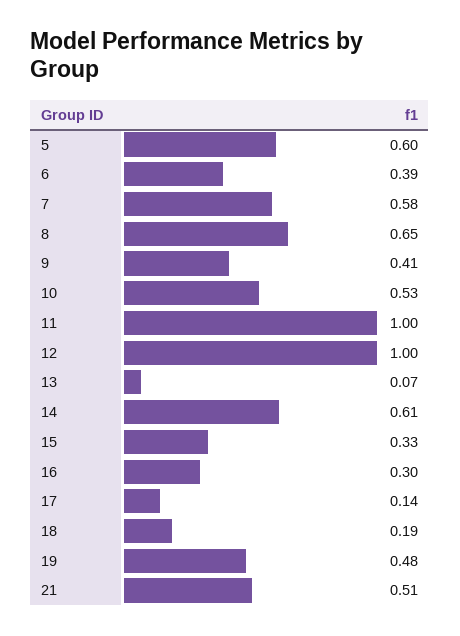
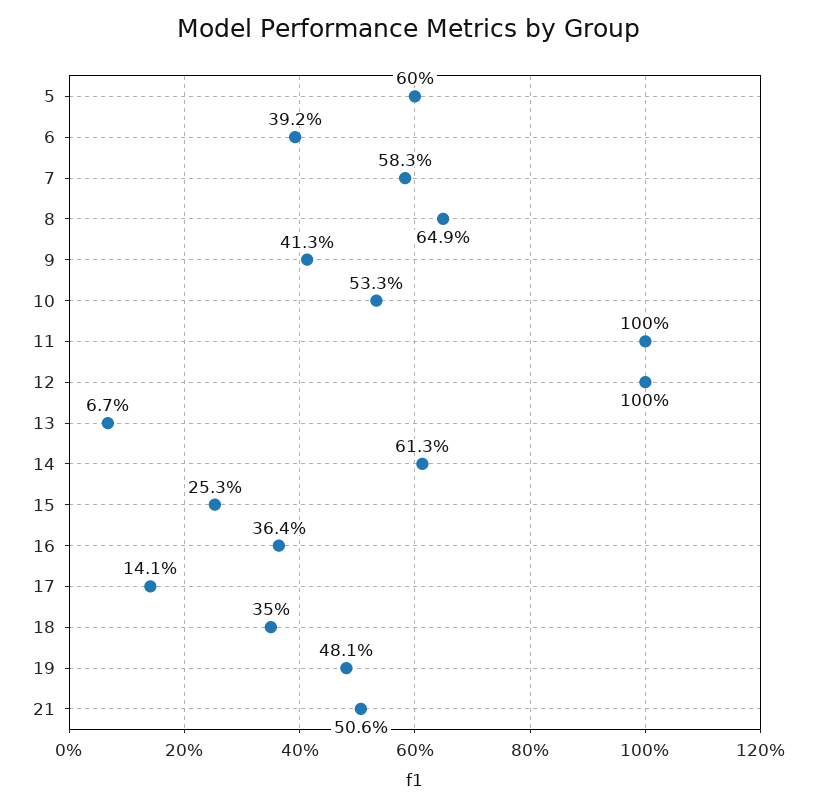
15: 0.33 -> 0.253
16: 0.3 -> 0.364
18: 0.19 -> 0.35

